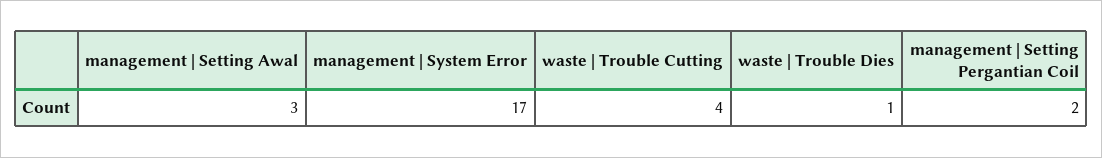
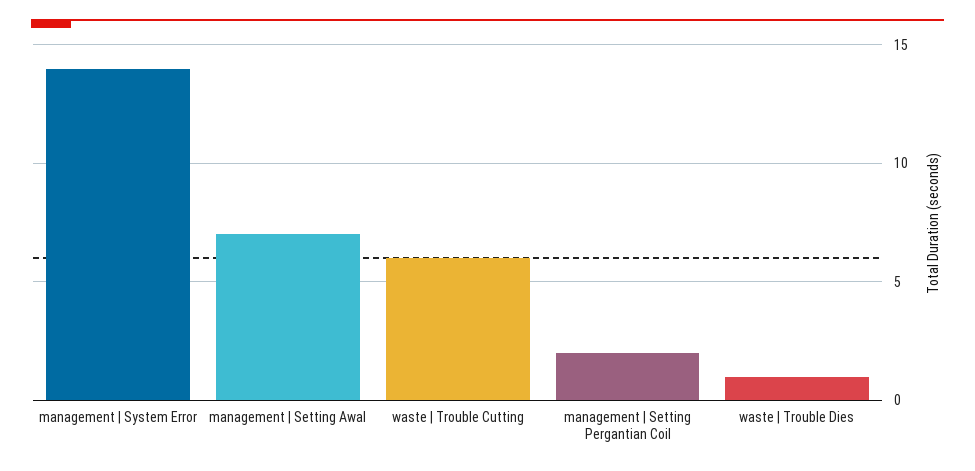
management | Setting Awal: 3 -> 7
management | System Error: 17 -> 14
waste | Trouble Cutting: 4 -> 6

